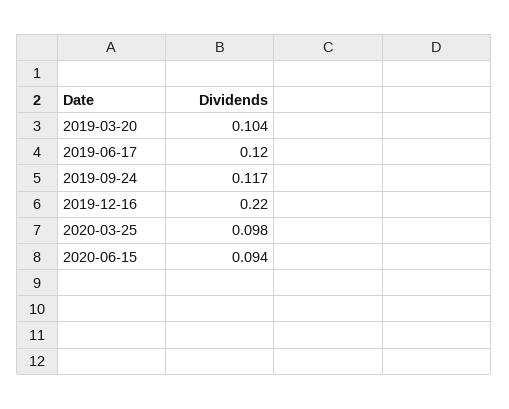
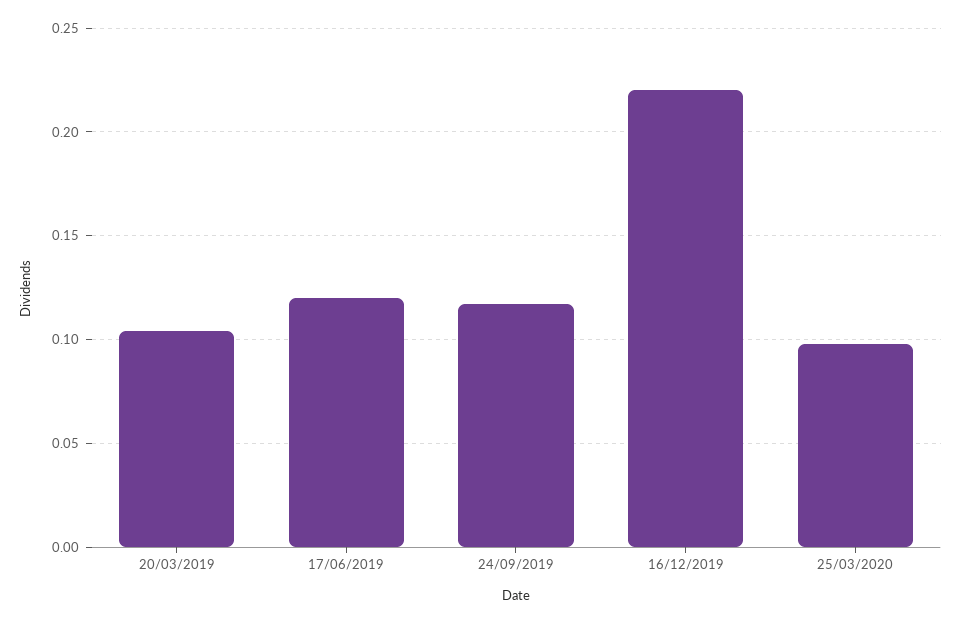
2020-06-15: 0.094 -> none

